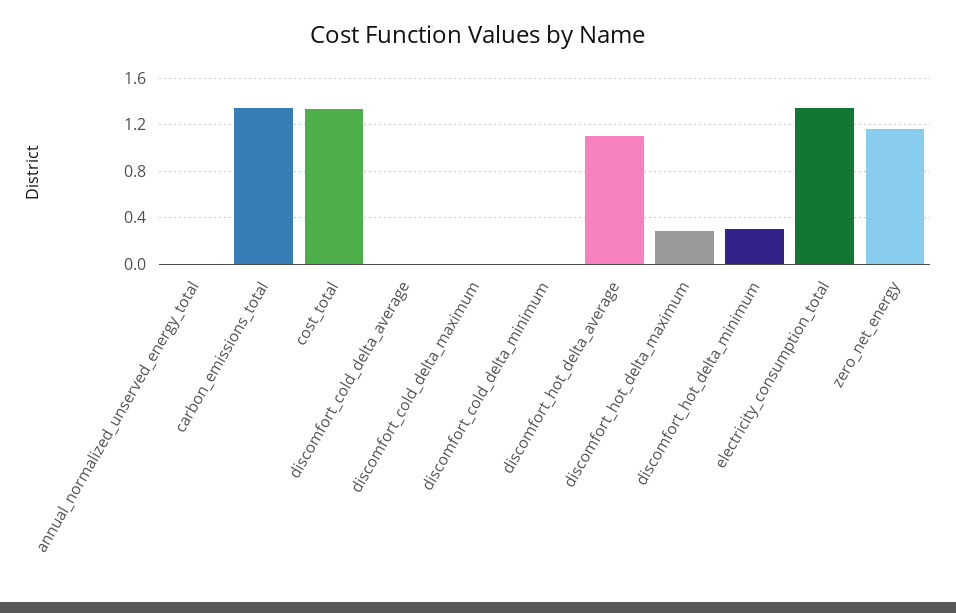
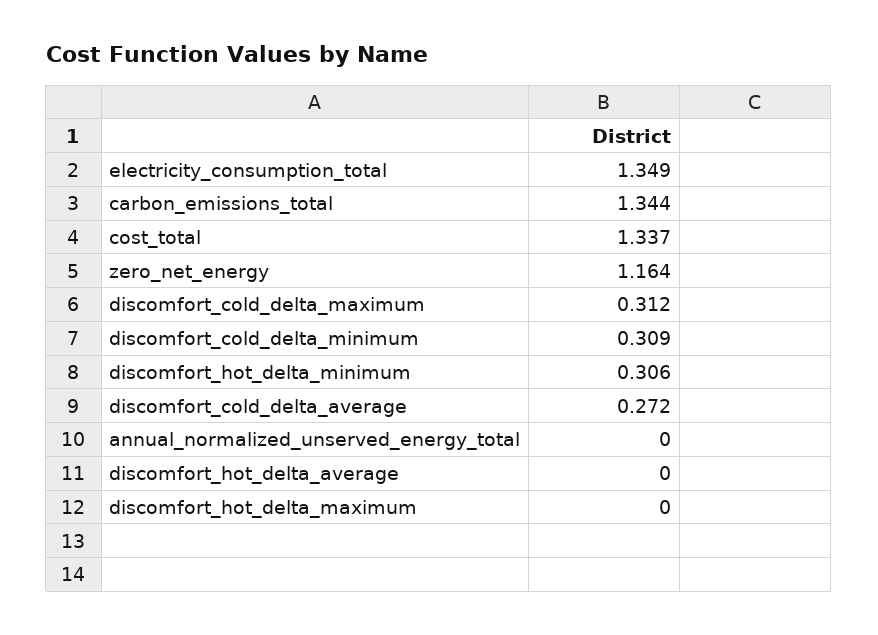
discomfort_cold_delta_average: 0 -> 0.272
discomfort_cold_delta_maximum: 0 -> 0.312
discomfort_cold_delta_minimum: 0 -> 0.309
discomfort_hot_delta_average: 1.1 -> 0
discomfort_hot_delta_maximum: 0.3 -> 0

